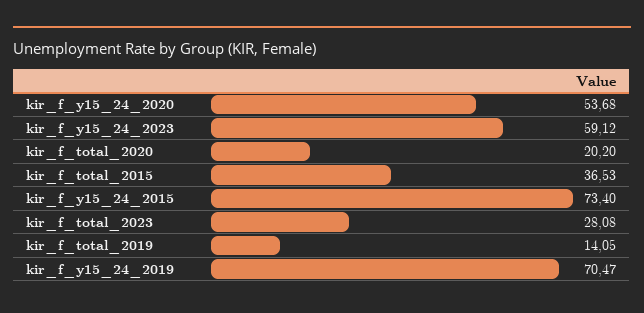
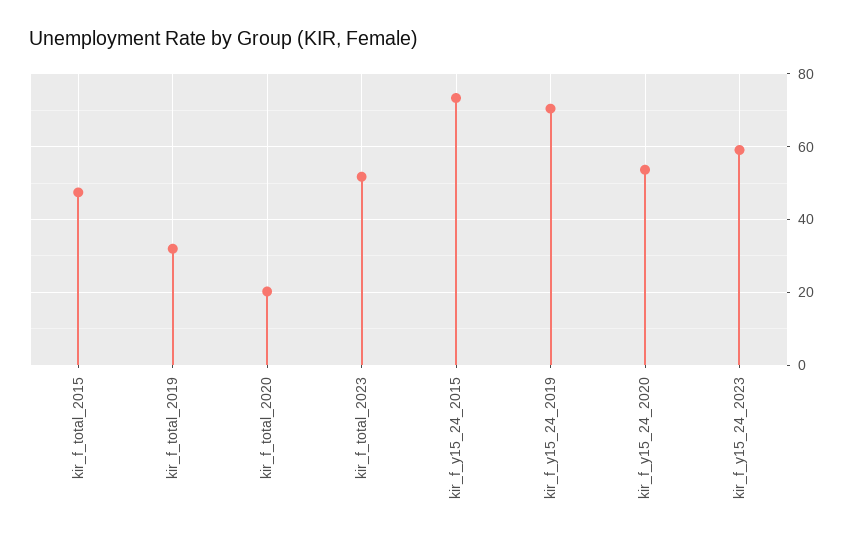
kir_f_total_2015: 36.53 -> 48
kir_f_total_2023: 28.08 -> 52
kir_f_total_2019: 14.05 -> 32

